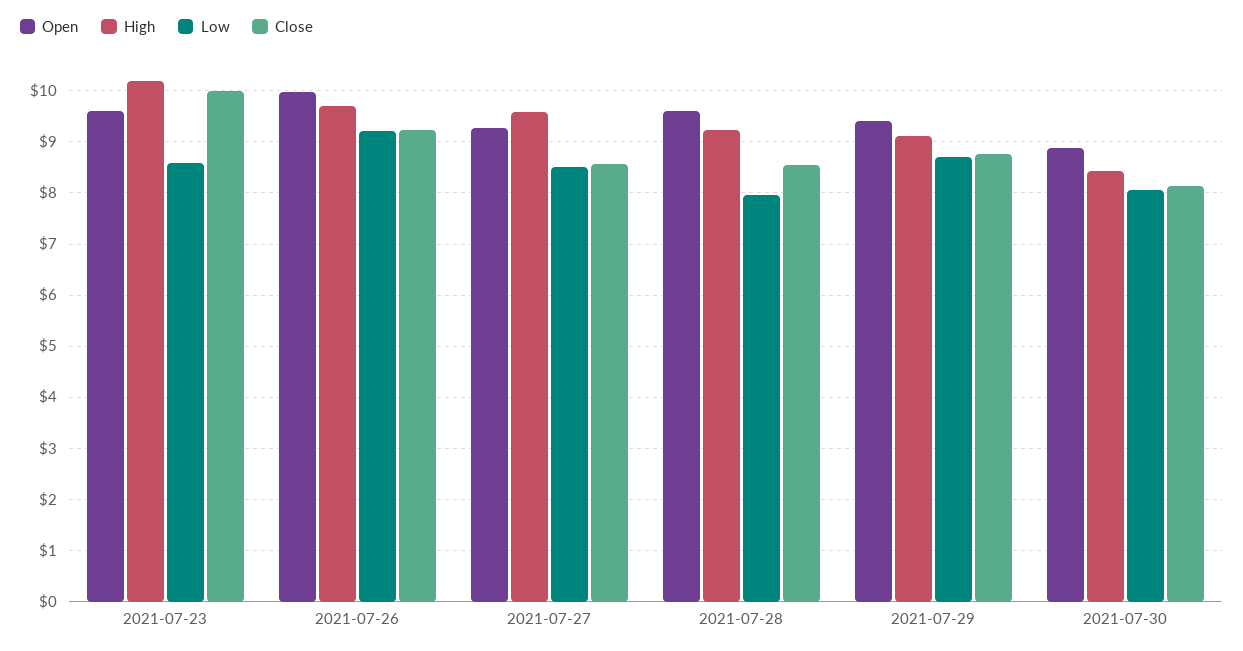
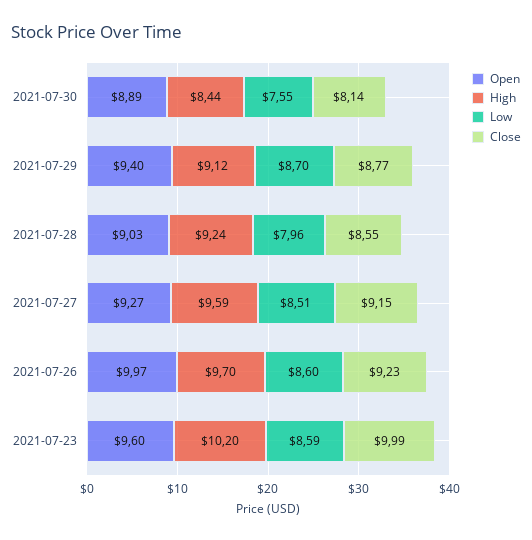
Low, 2021-07-26: 9.2 -> 8.6
Close, 2021-07-27: 8.6 -> 9.15
Open, 2021-07-28: 9.6 -> 9.03
Low, 2021-07-30: 8 -> 7.55

